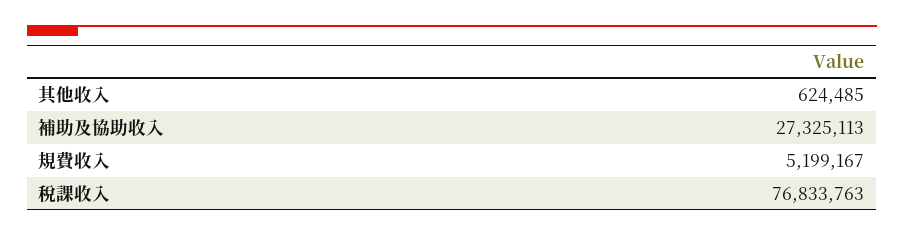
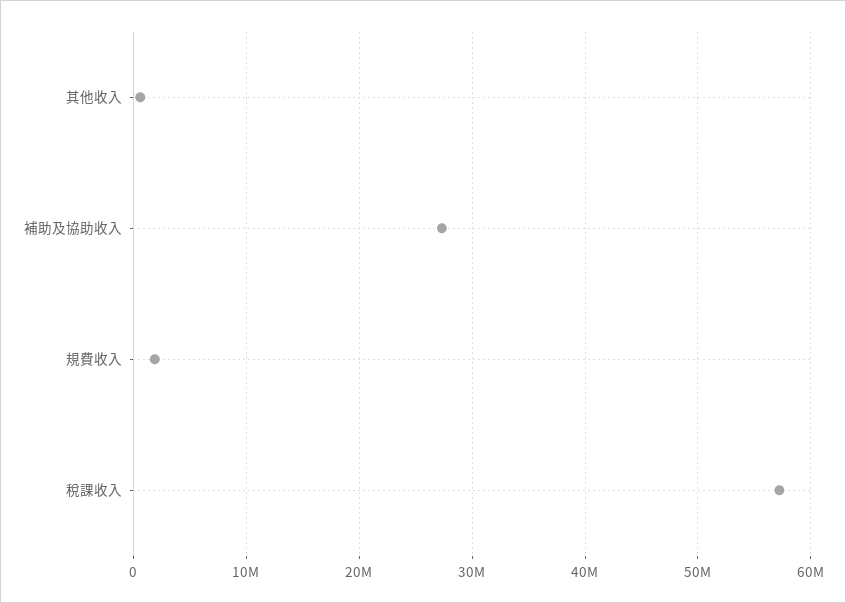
規費收入: 5199167 -> 2000000
稅課收入: 76833763 -> 57000000

